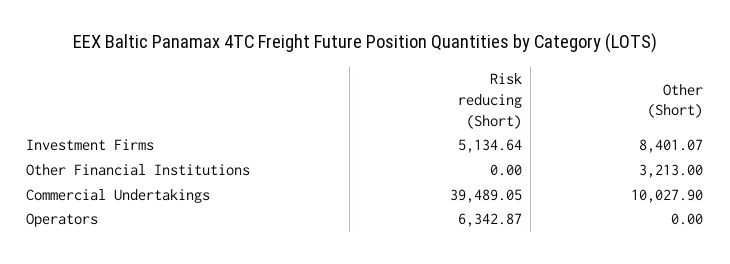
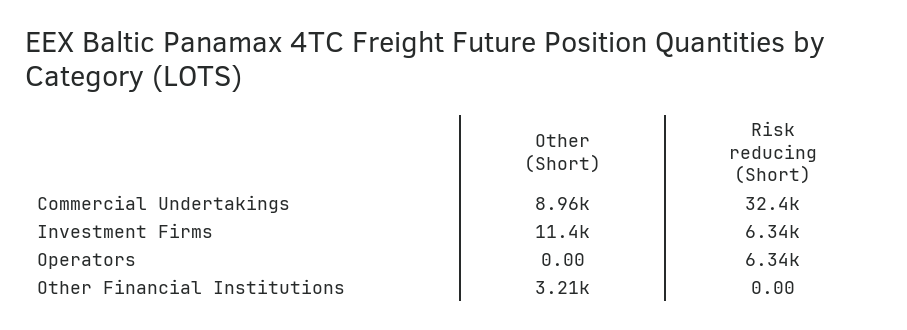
Risk reducing (Short), Investment Firms: 5134.64 -> 6340
Other (Short), Investment Firms: 8401.07 -> 11400
Risk reducing (Short), Commercial Undertakings: 39489.05 -> 32400
Other (Short), Commercial Undertakings: 10027.9 -> 8960

